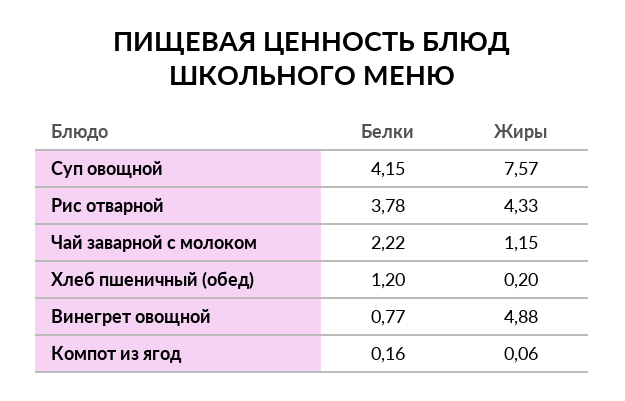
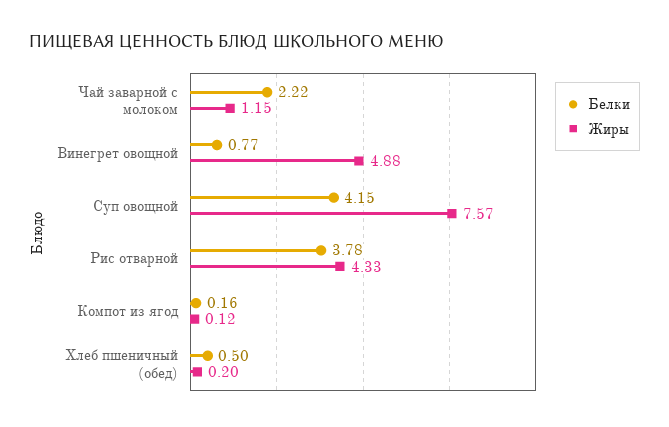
Белки, Хлеб пшеничный (обед): 1.2 -> 0.5
Жиры, Компот из ягод: 0.06 -> 0.12

